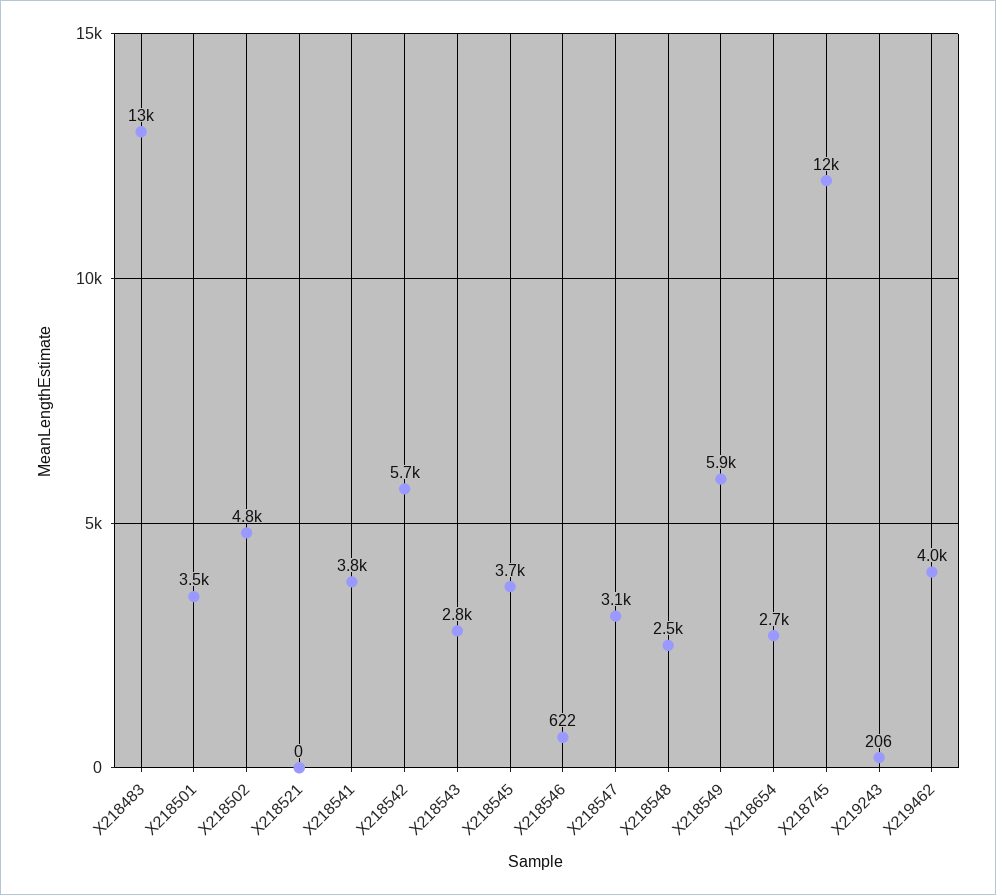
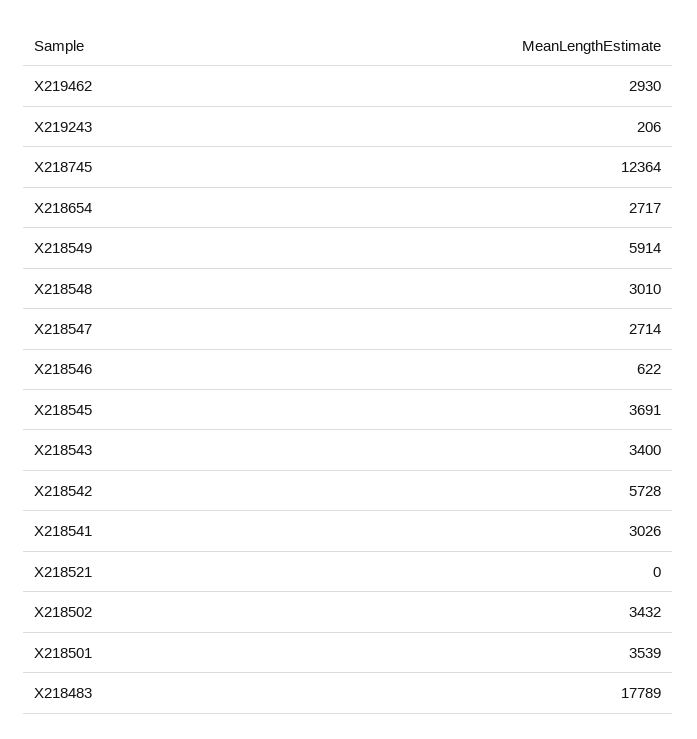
X218483: 13000 -> 17789
X218502: 4800 -> 3432
X218541: 3800 -> 3026
X218543: 2800 -> 3400
X218547: 3100 -> 2714
X218548: 2500 -> 3010
X219462: 4000 -> 2930

